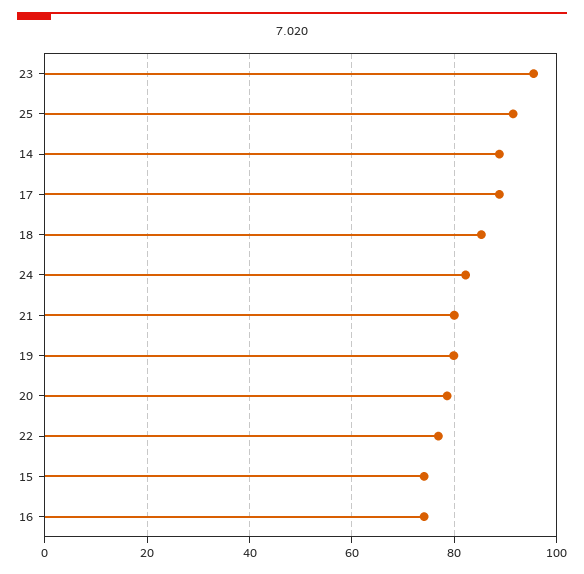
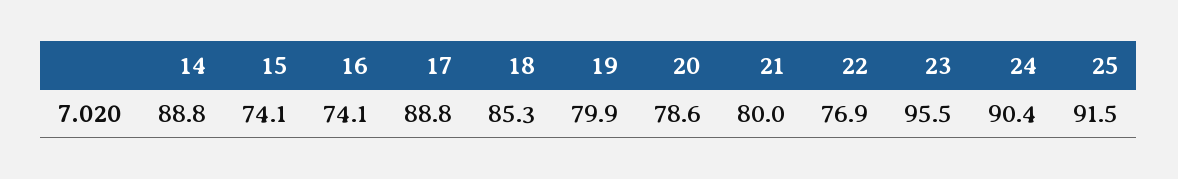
24: 82 -> 90.4

